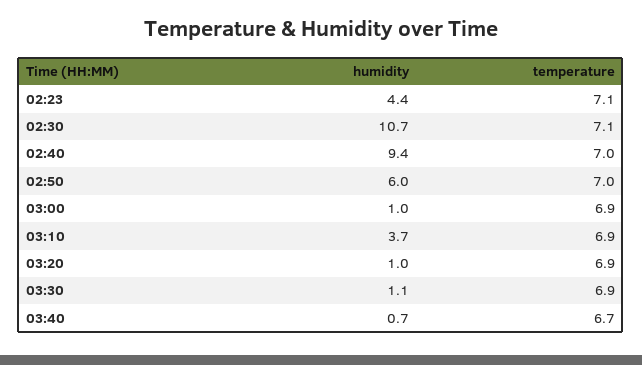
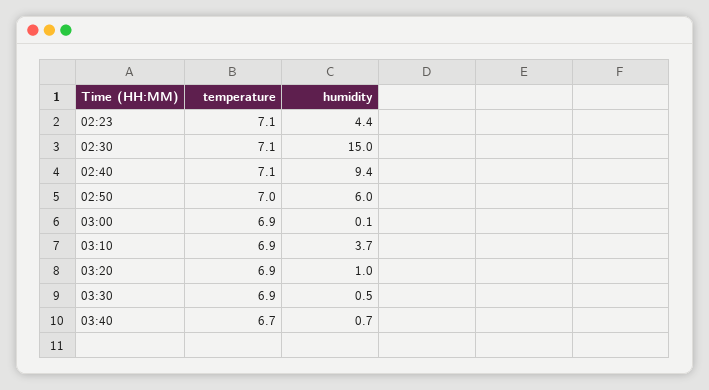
humidity, 02:30: 10.7 -> 15
temperature, 02:40: 7 -> 7.1
humidity, 03:00: 1 -> 0.1
humidity, 03:30: 1.1 -> 0.5

